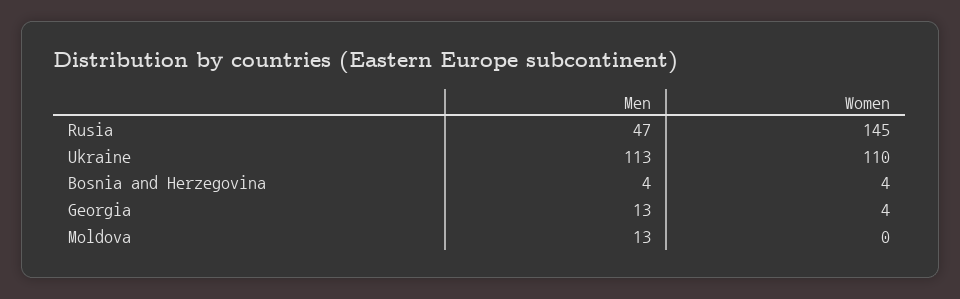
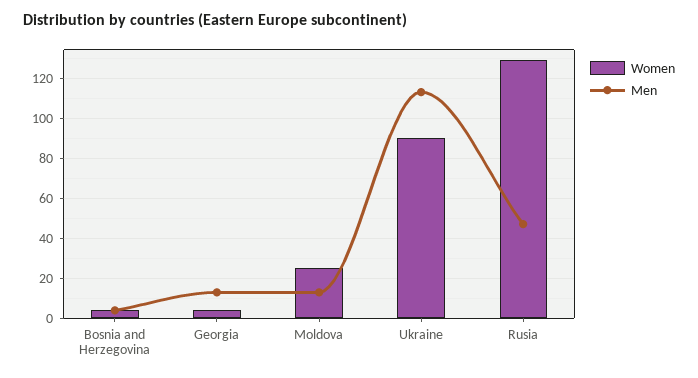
Women, Rusia: 145 -> 130
Women, Ukraine: 110 -> 90
Women, Moldova: 0 -> 25

